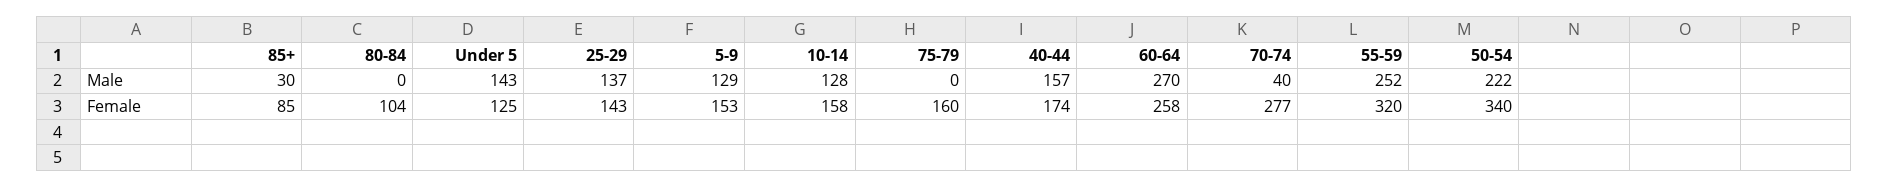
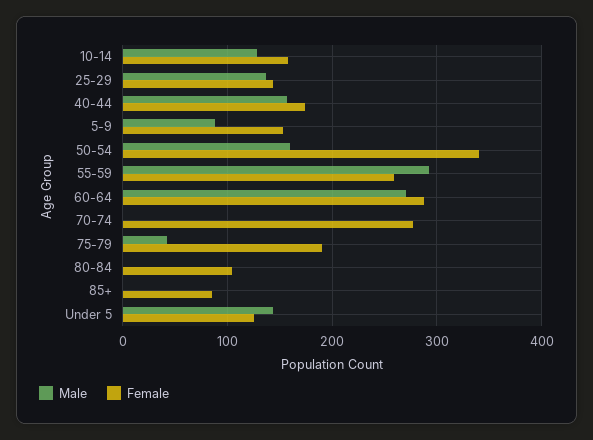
Male, 85+: 30 -> 0
Male, 5-9: 129 -> 90
Male, 75-79: 0 -> 40
Male, 70-74: 40 -> 0
Male, 55-59: 252 -> 290
Male, 50-54: 222 -> 160
Female, 75-79: 160 -> 190
Female, 60-64: 258 -> 290
Female, 55-59: 320 -> 260

